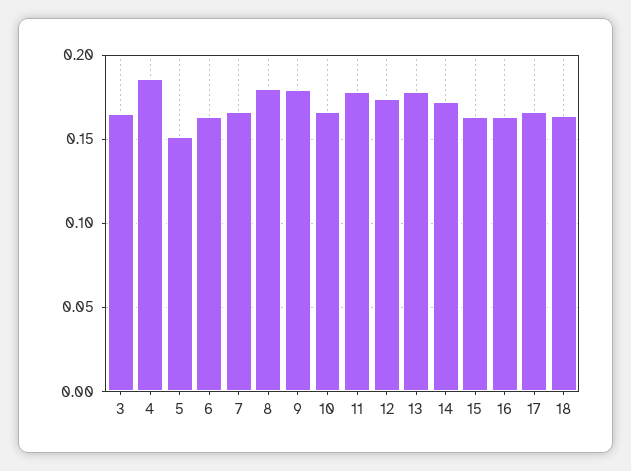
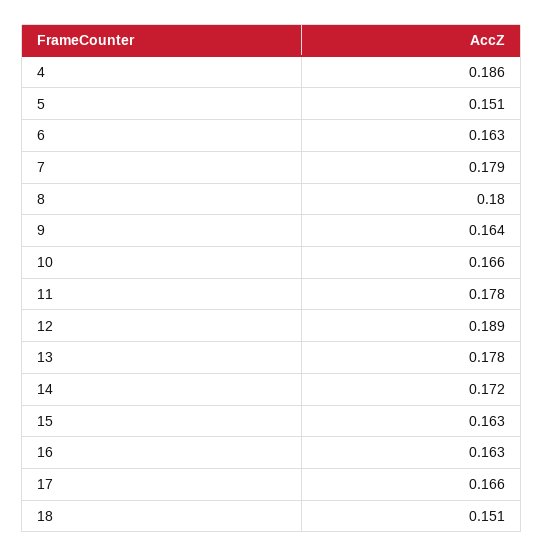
3: 0.165 -> none
7: 0.165 -> 0.179
9: 0.18 -> 0.164
12: 0.175 -> 0.189
18: 0.165 -> 0.151

